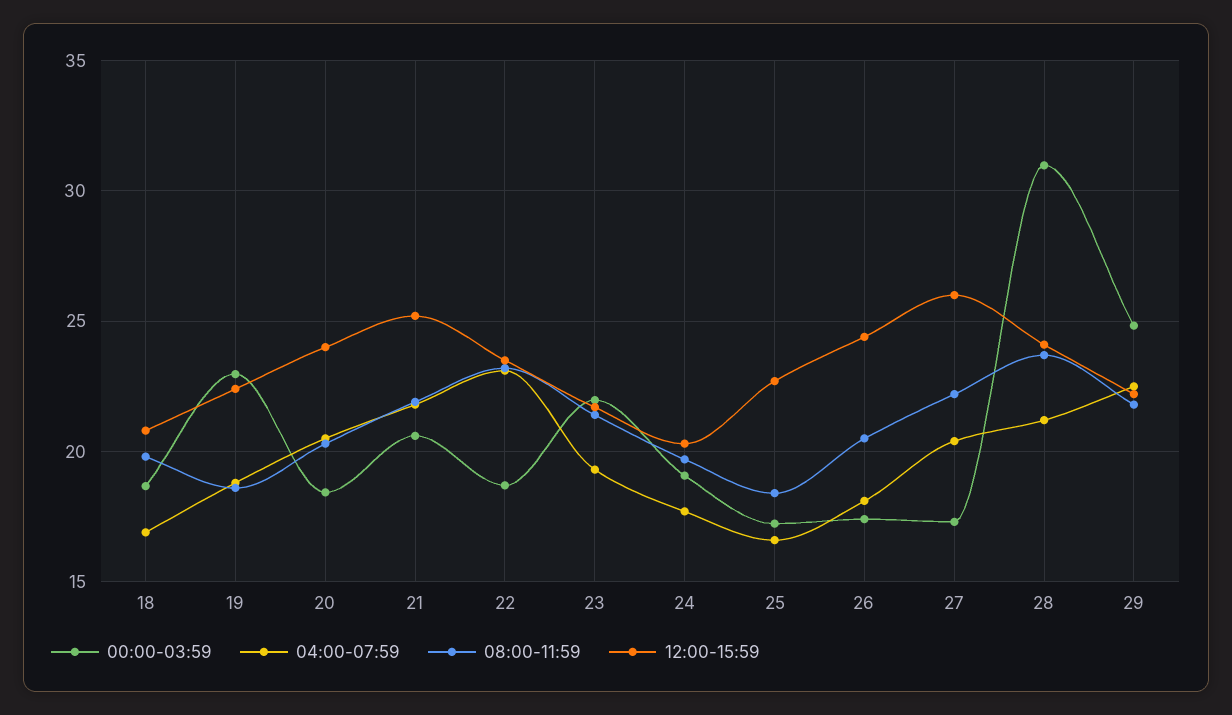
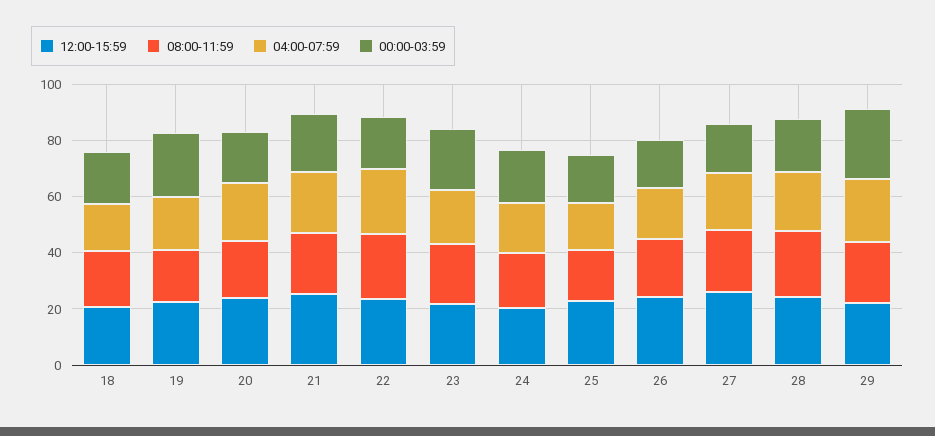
00:00-03:59, 28: 31 -> 20

